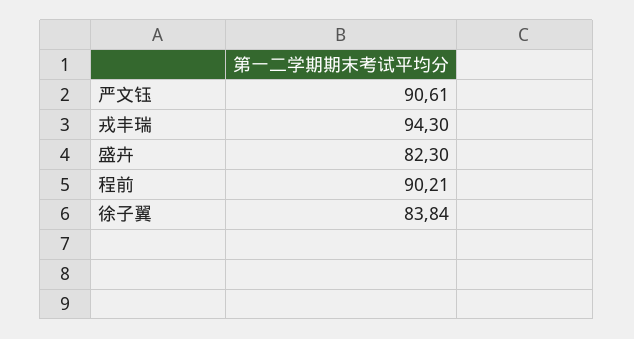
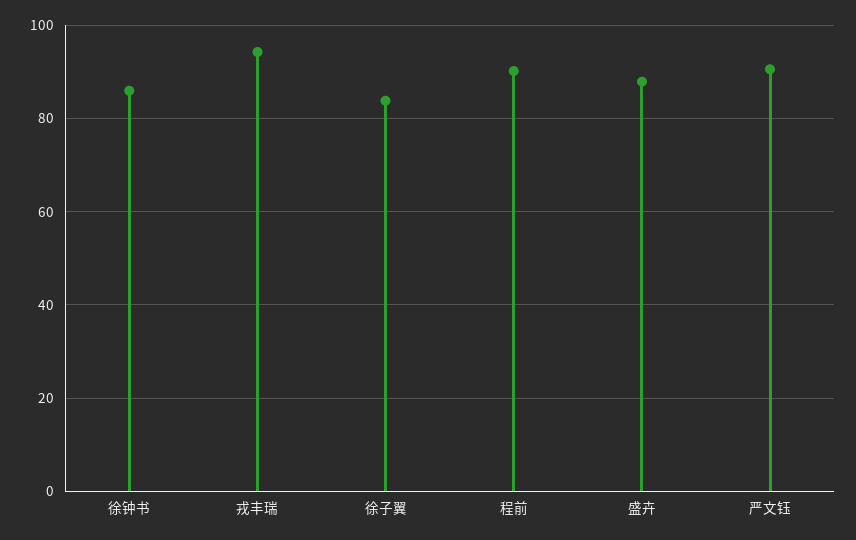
盛卉: 82.3 -> 88
徐钟书: none -> 86

